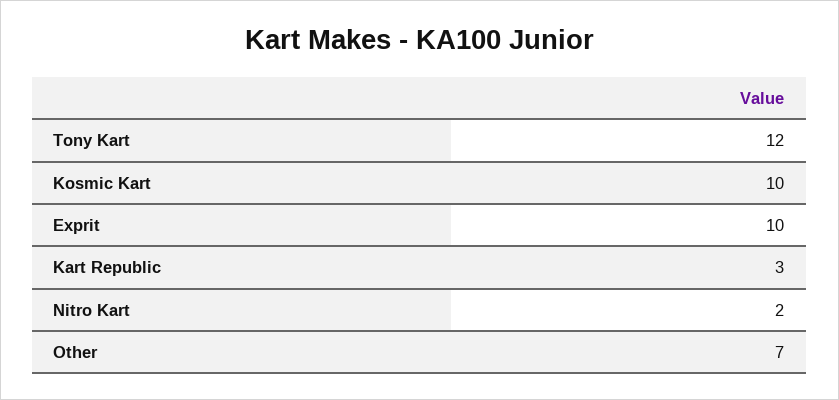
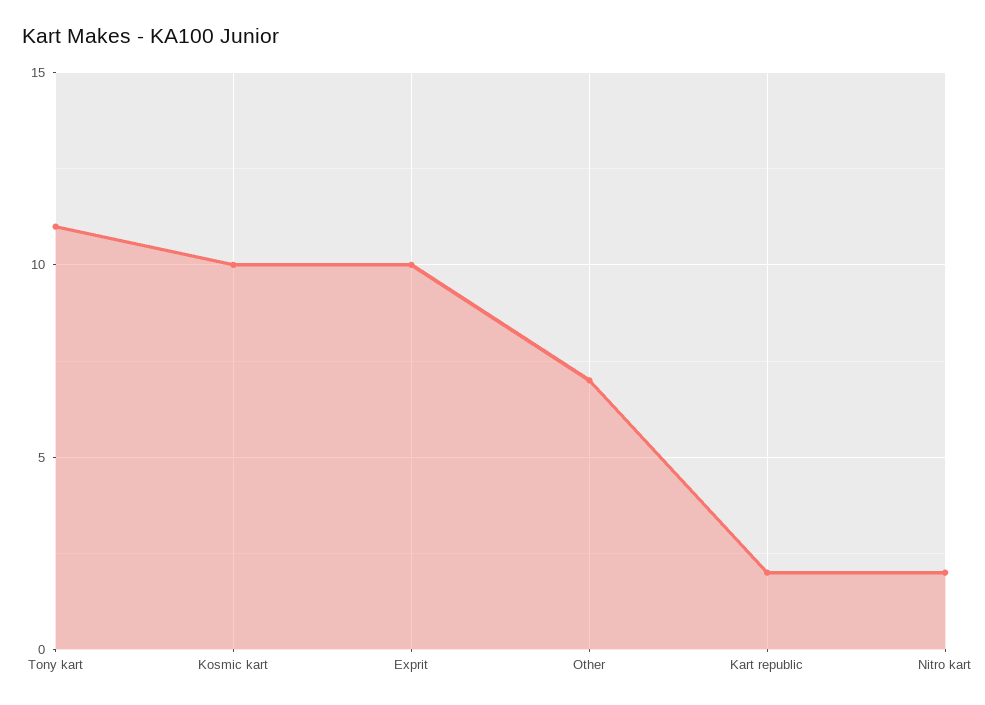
Tony Kart: 12 -> 11
Kart Republic: 3 -> 2

